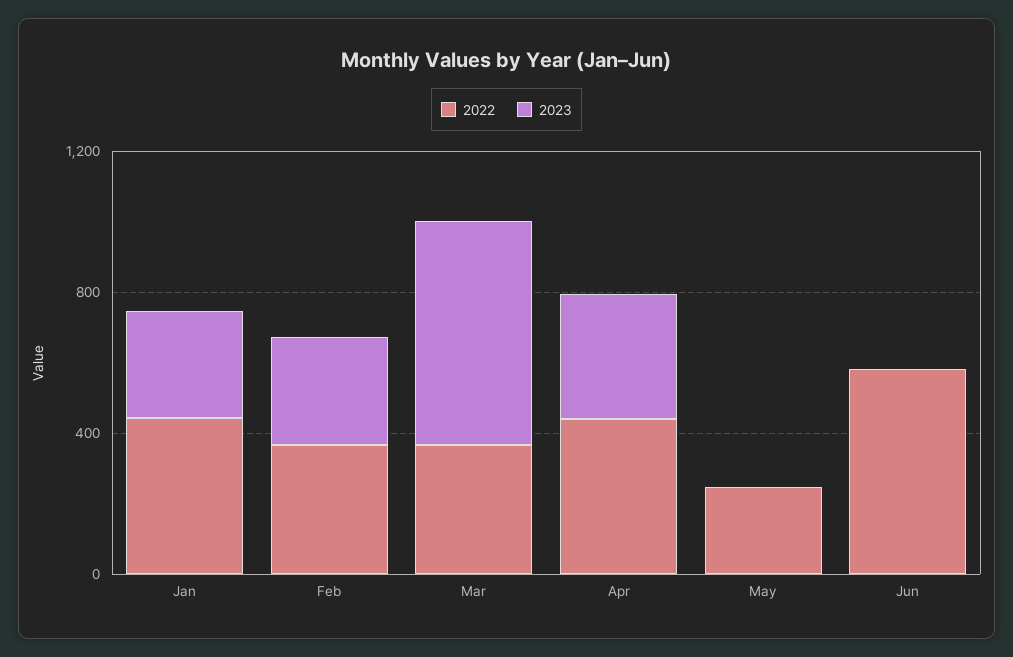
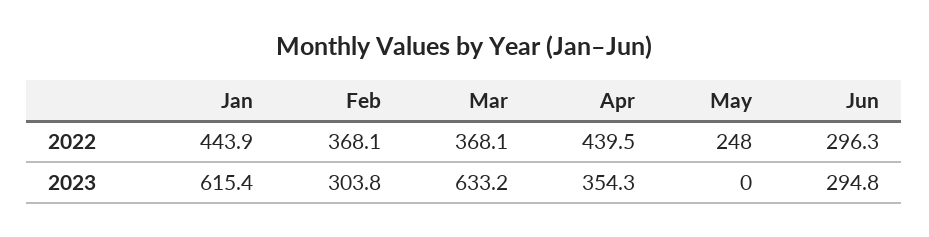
2023, Jan: 300 -> 615.4
2022, Jun: 600 -> 296.3
2023, Jun: 0 -> 294.8

